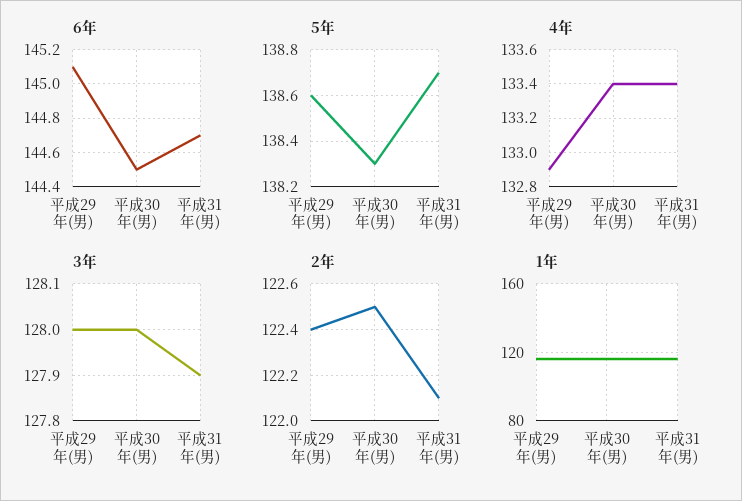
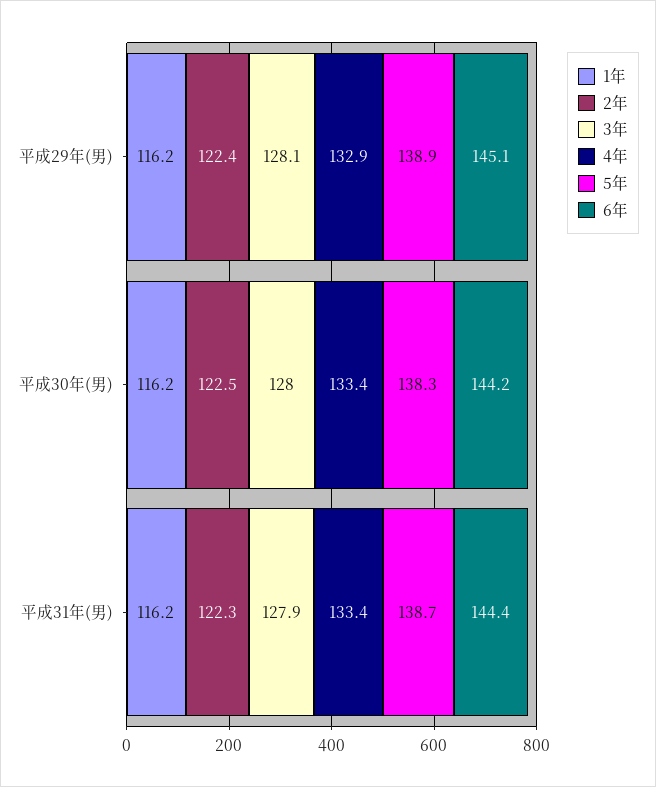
6年, 平成30年(男): 144.5 -> 144.2
6年, 平成31年(男): 144.7 -> 144.4
5年, 平成29年(男): 138.6 -> 138.9
3年, 平成29年(男): 128 -> 128.1
2年, 平成31年(男): 122.1 -> 122.3

